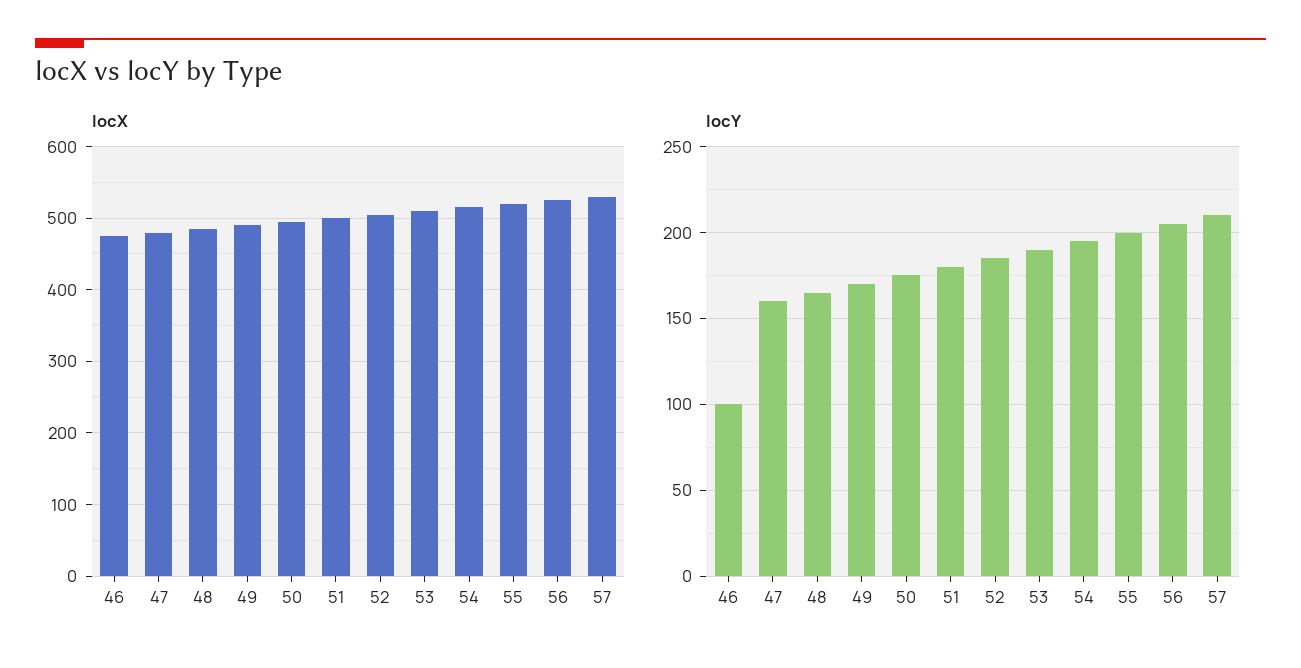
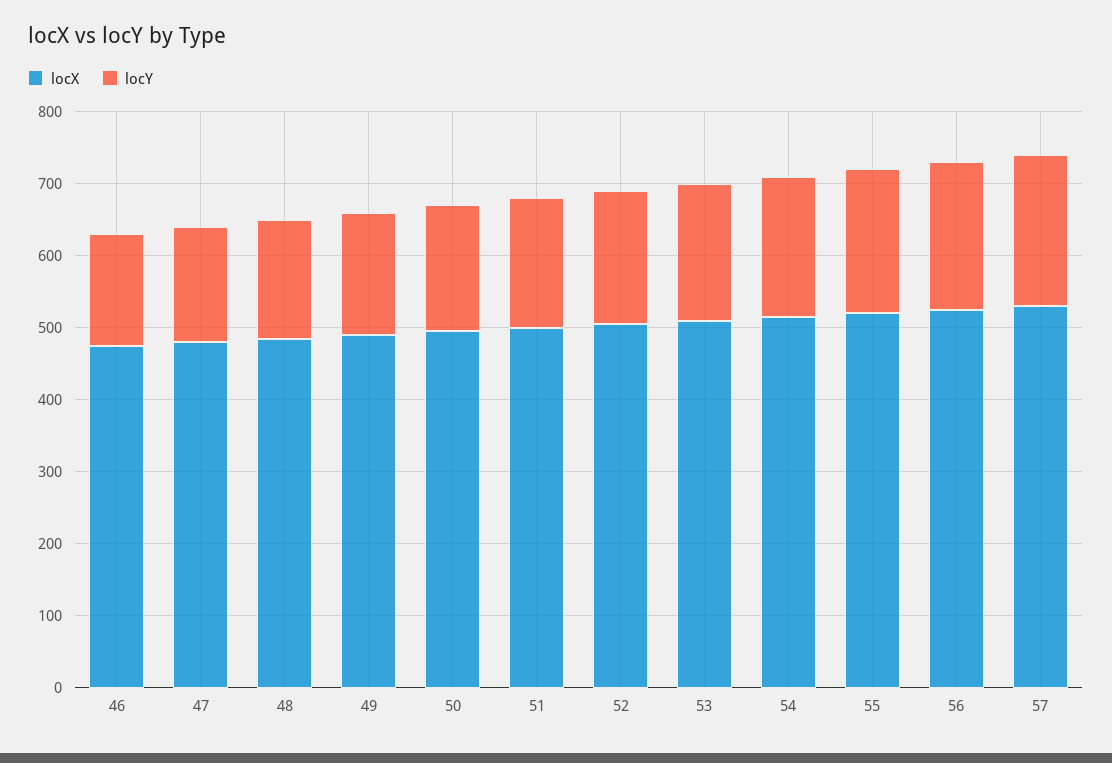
locY, 46: 100 -> 160

